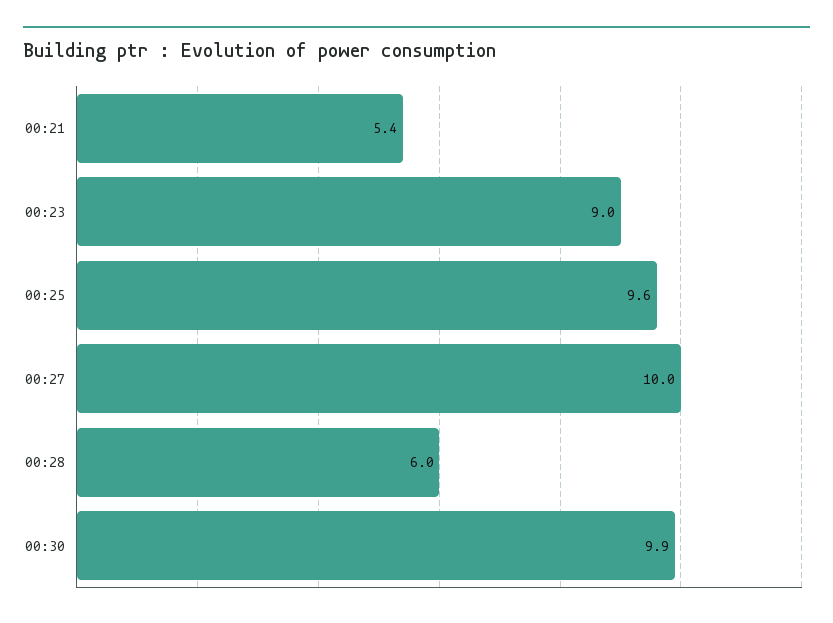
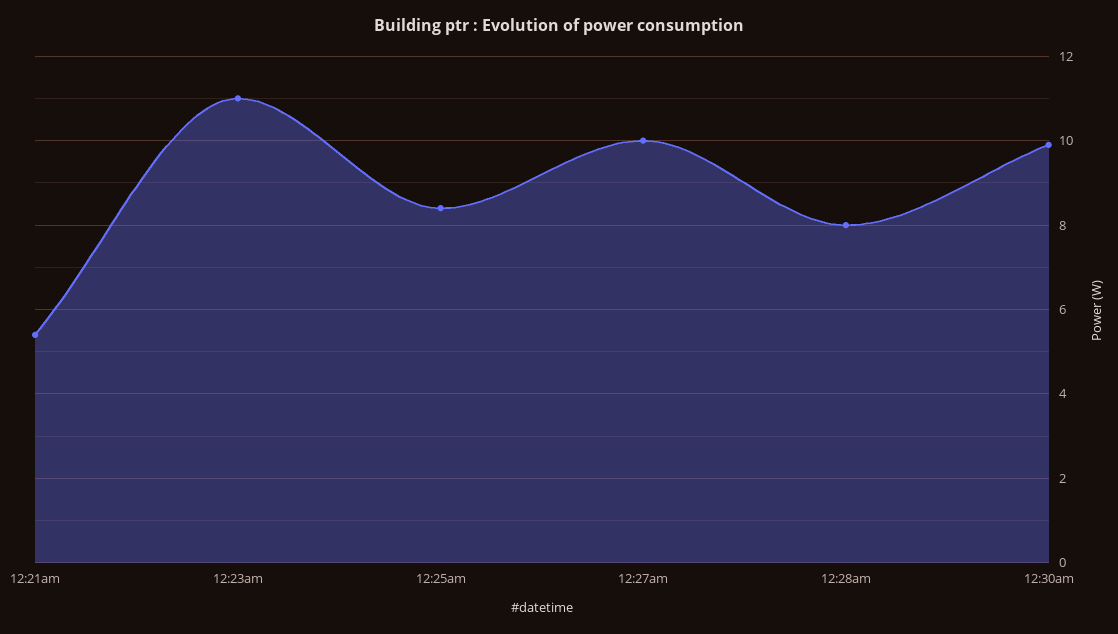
00:23: 9 -> 11
00:25: 9.6 -> 8.5
00:28: 6 -> 8

